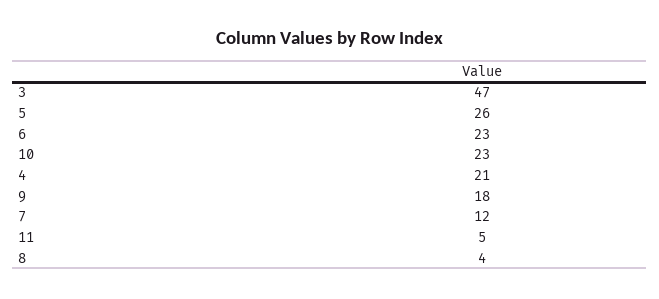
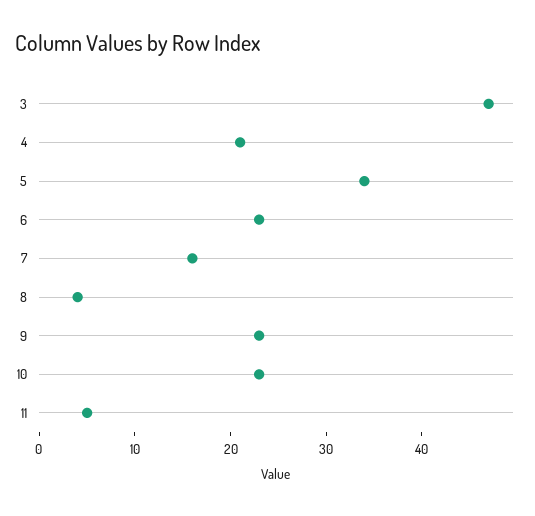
5: 26 -> 34
9: 18 -> 23
7: 12 -> 16

